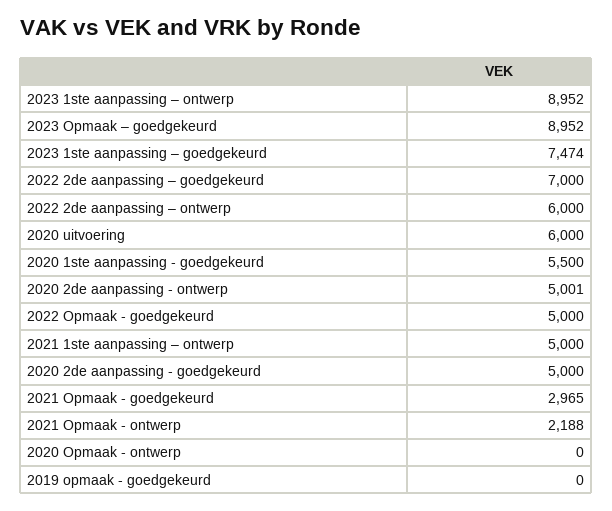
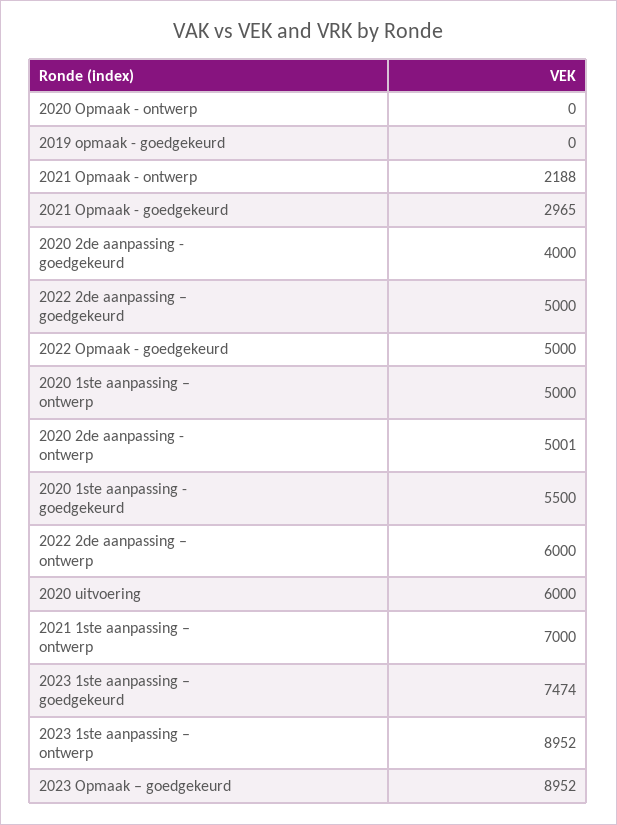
2022 2de aanpassing – goedgekeurd: 7000 -> 5000
2021 1ste aanpassing – ontwerp: 5000 -> 7000
2020 2de aanpassing - goedgekeurd: 5000 -> 4000
2020 1ste aanpassing – ontwerp: none -> 5000

